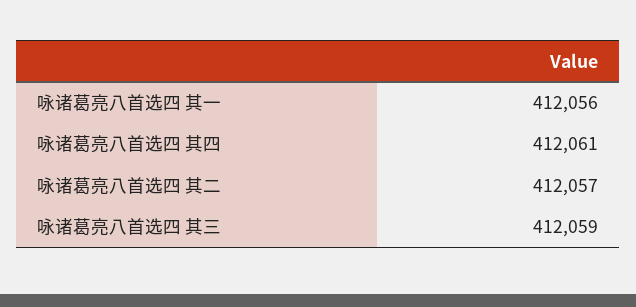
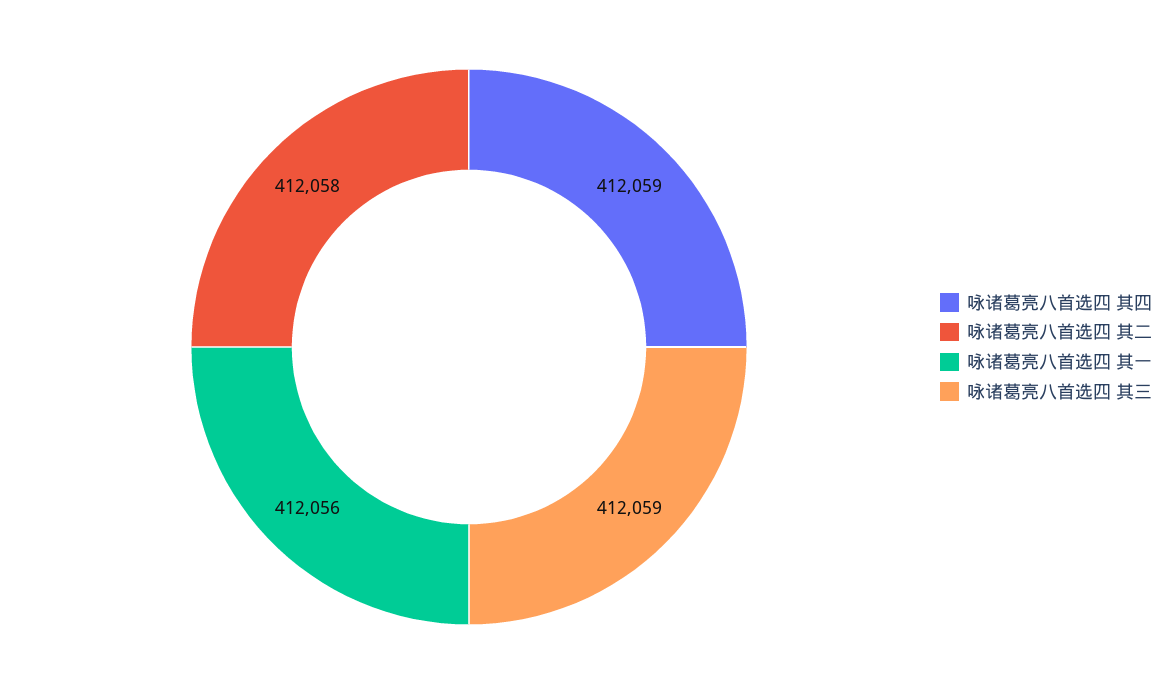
咏诸葛亮八首选四 其四: 412061 -> 412059
咏诸葛亮八首选四 其二: 412057 -> 412058

